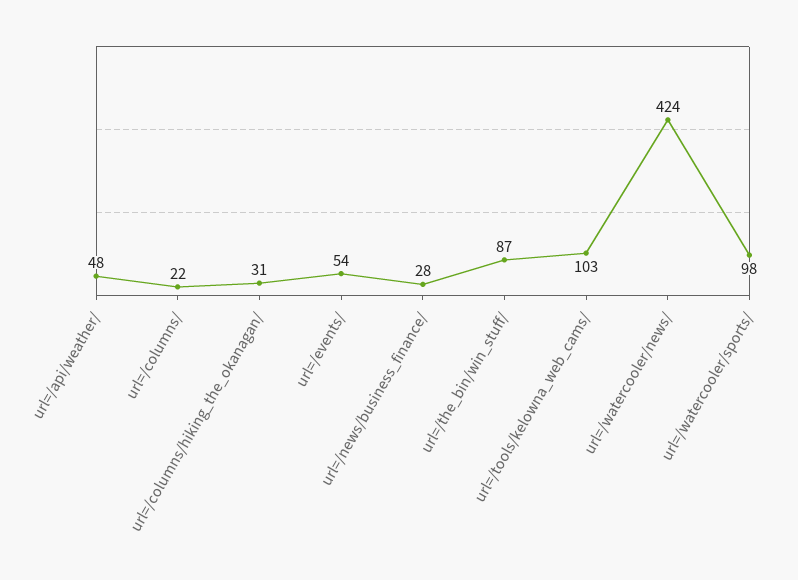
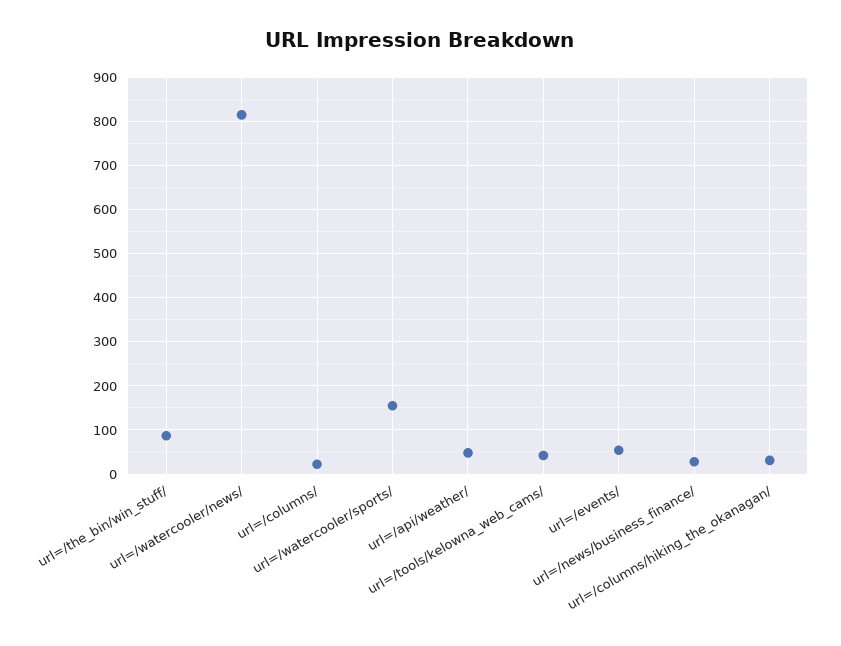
url=/tools/kelowna_web_cams/: 103 -> 40
url=/watercooler/news/: 424 -> 820
url=/watercooler/sports/: 98 -> 160

